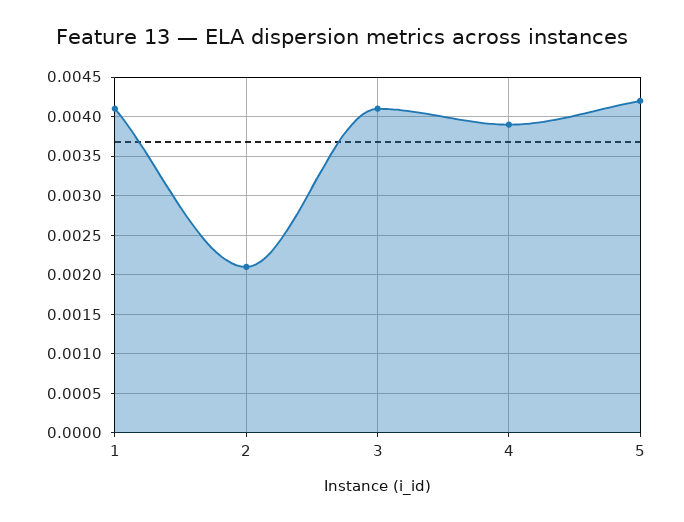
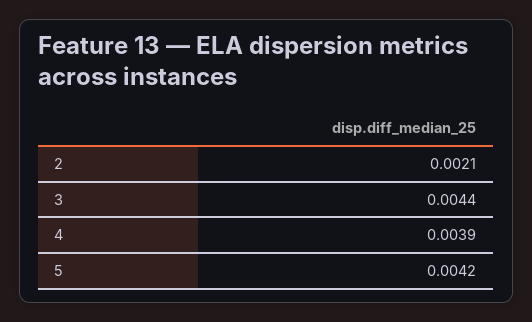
1: 0.0041 -> none
3: 0.0041 -> 0.0044

